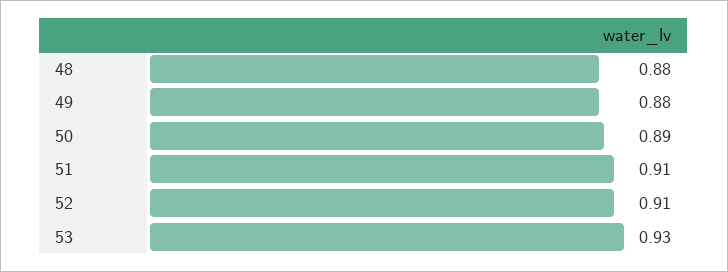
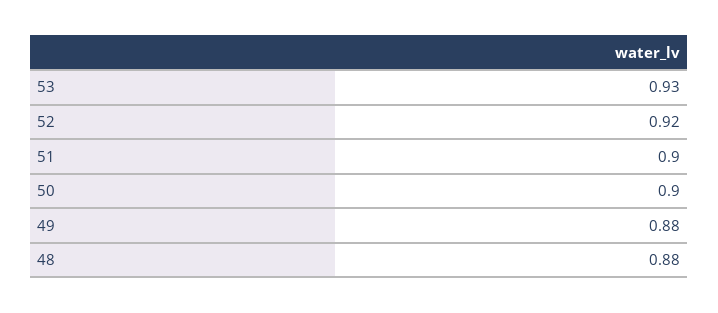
50: 0.89 -> 0.9
51: 0.91 -> 0.9
52: 0.91 -> 0.92

